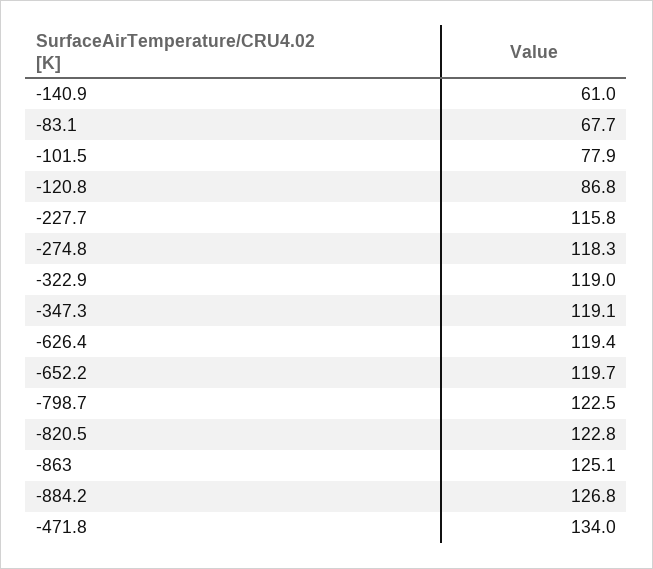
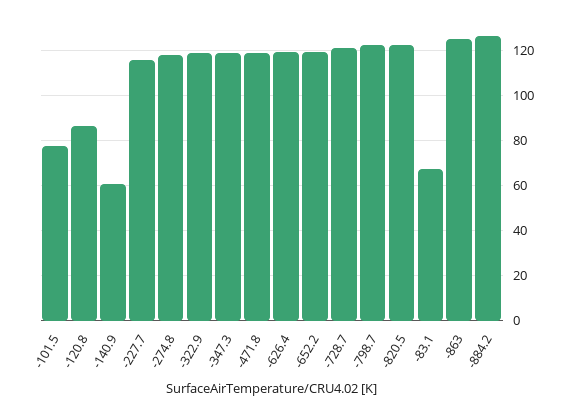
-471.8: 134 -> 120
-728.7: none -> 120

